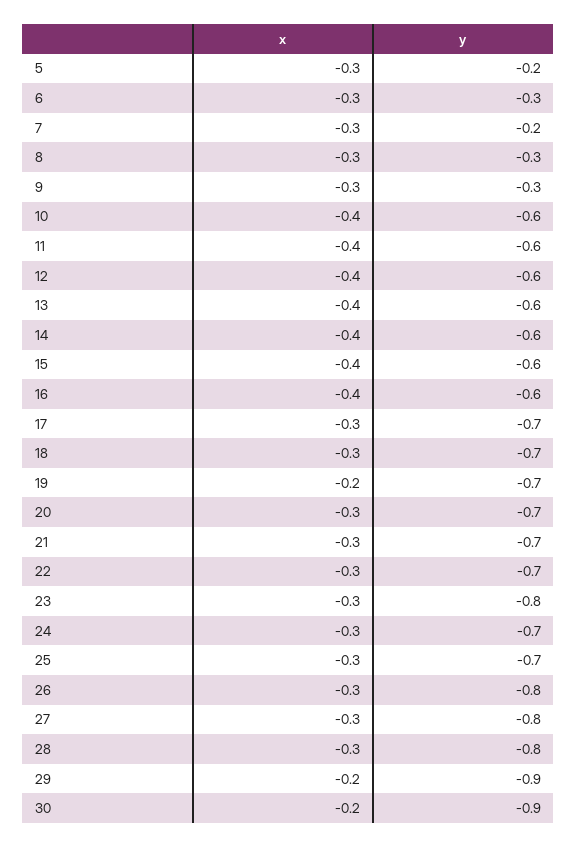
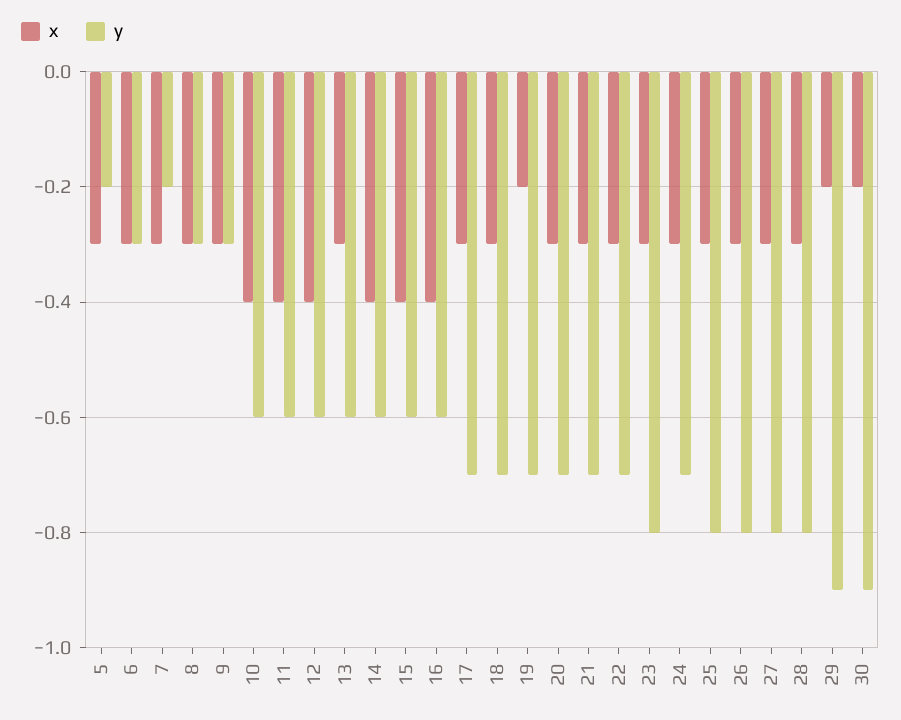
x, 13: -0.4 -> -0.3
y, 25: -0.7 -> -0.8

